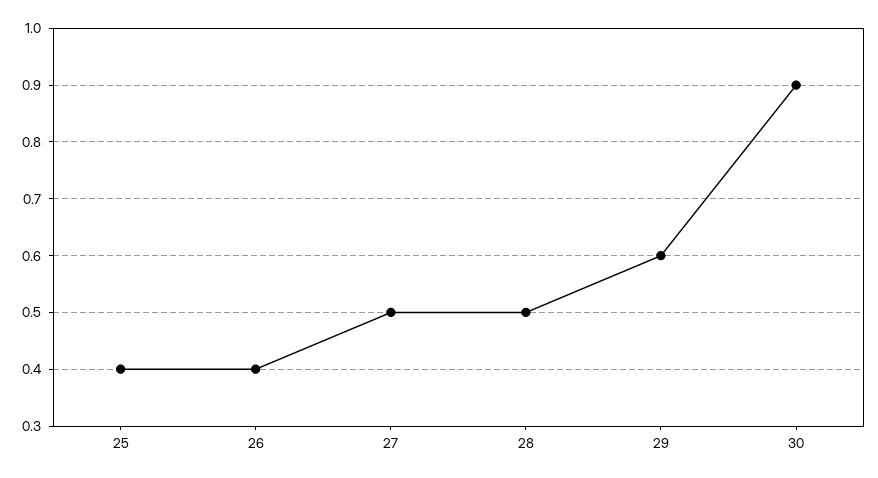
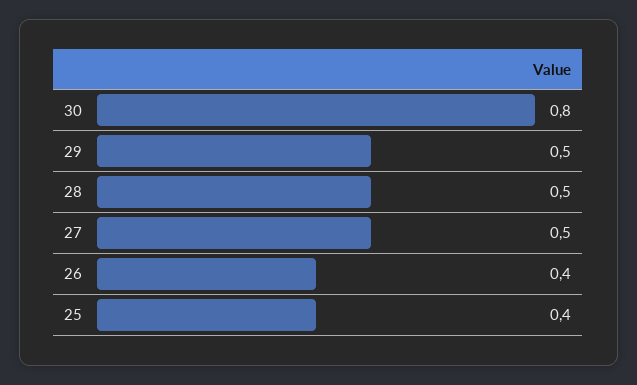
29: 0.6 -> 0.5
30: 0.9 -> 0.8

